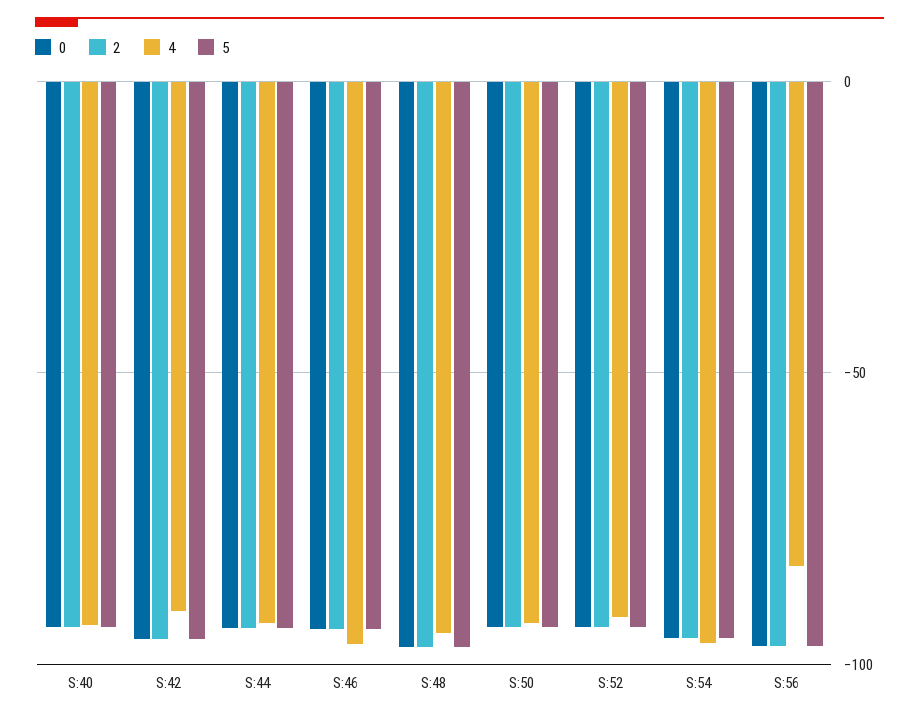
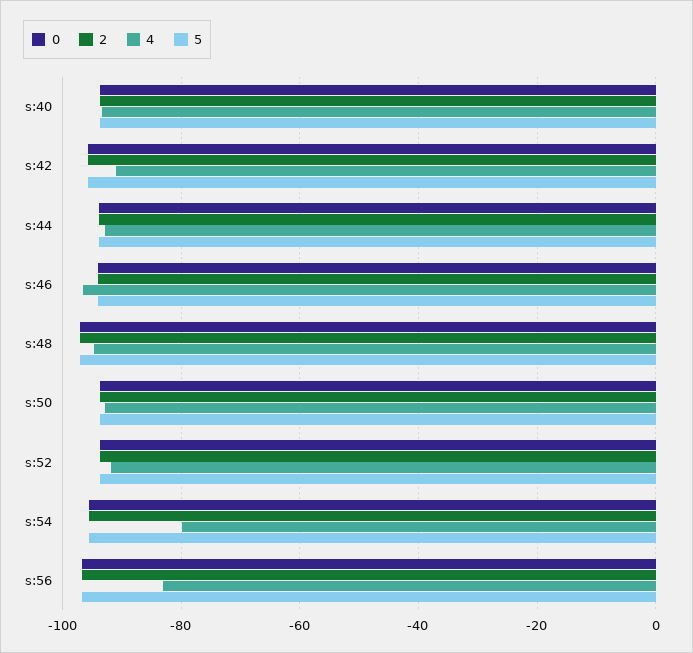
4, S:54: -95 -> -80

